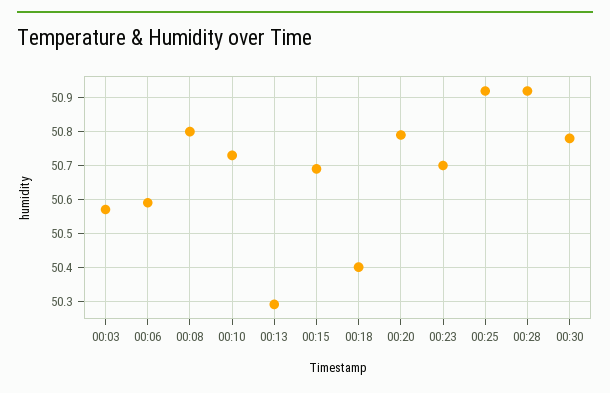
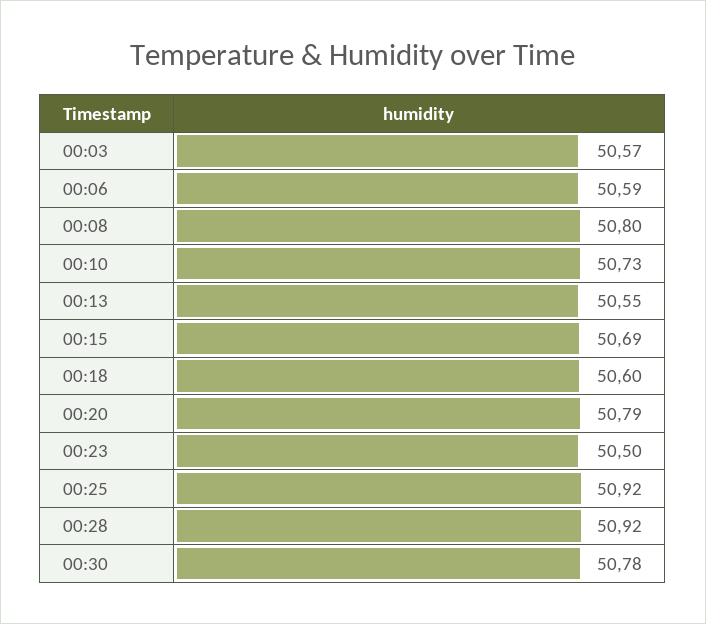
00:13: 50.3 -> 50.55
00:18: 50.4 -> 50.6
00:23: 50.7 -> 50.5

